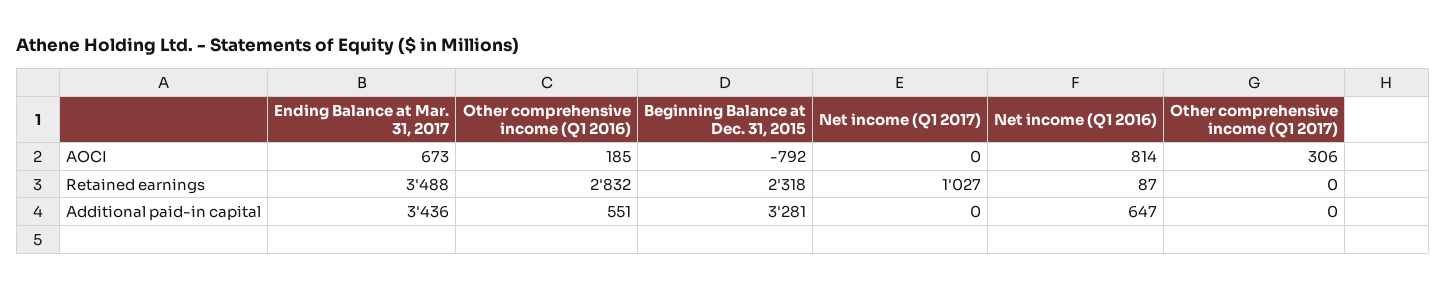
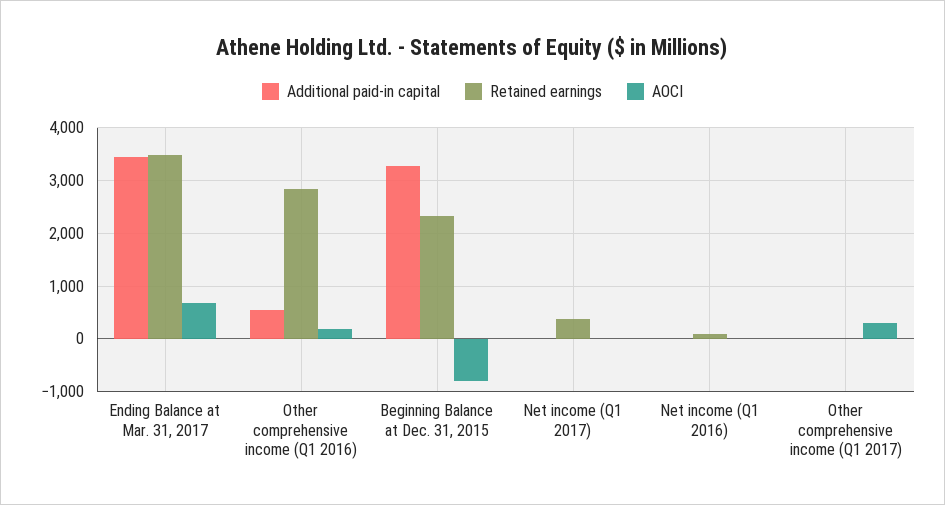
AOCI, Net income (Q1 2016): 814 -> 0
Retained earnings, Net income (Q1 2017): 1027 -> 400
Additional paid-in capital, Net income (Q1 2016): 647 -> 0

